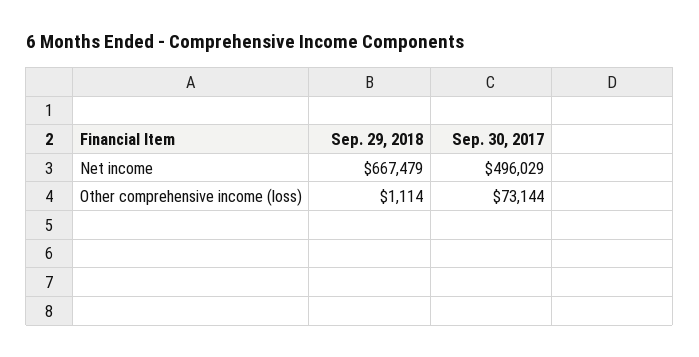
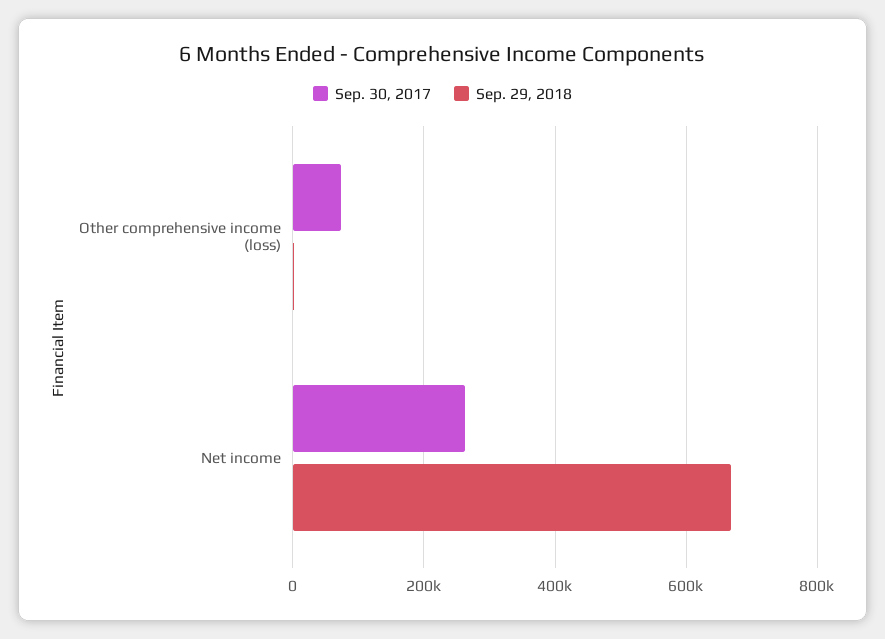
Sep. 30, 2017, Net income: 496029 -> 260000

